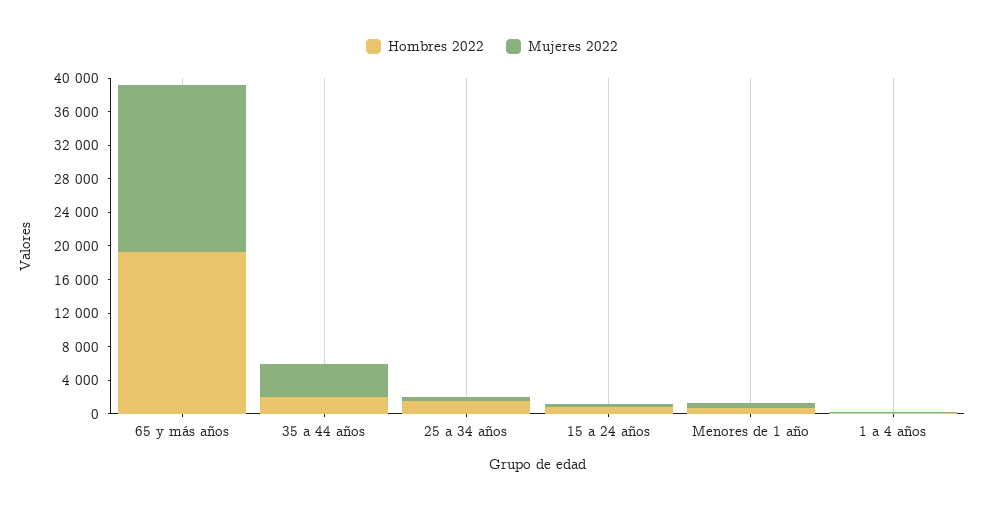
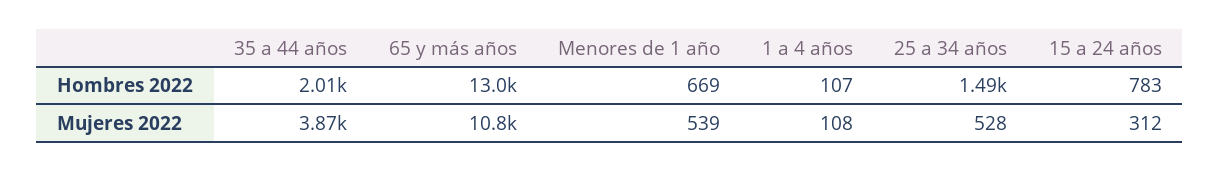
Hombres 2022, 65 y más años: 19000 -> 13000
Mujeres 2022, 65 y más años: 20000 -> 10800

